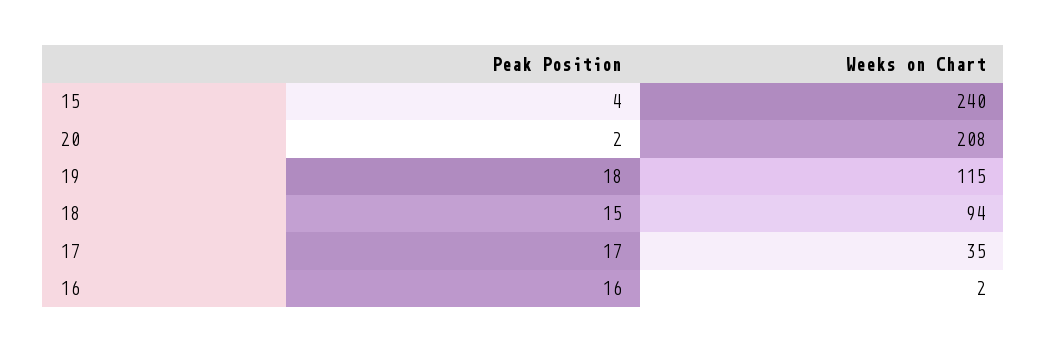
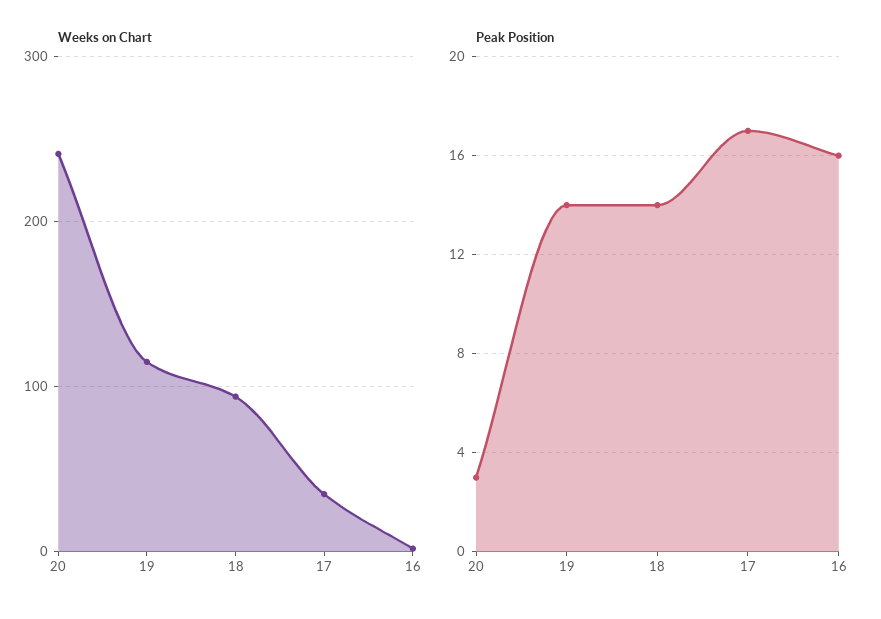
Peak Position, 15: 4 -> none
Weeks on Chart, 15: 240 -> none
Peak Position, 20: 2 -> 3
Weeks on Chart, 20: 208 -> 240
Peak Position, 19: 18 -> 14
Peak Position, 18: 15 -> 14

